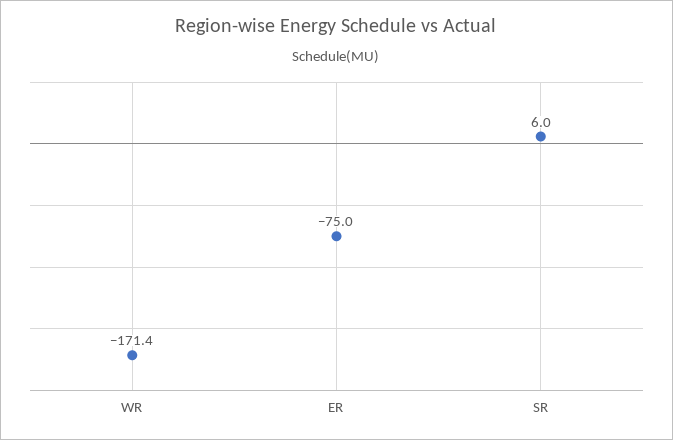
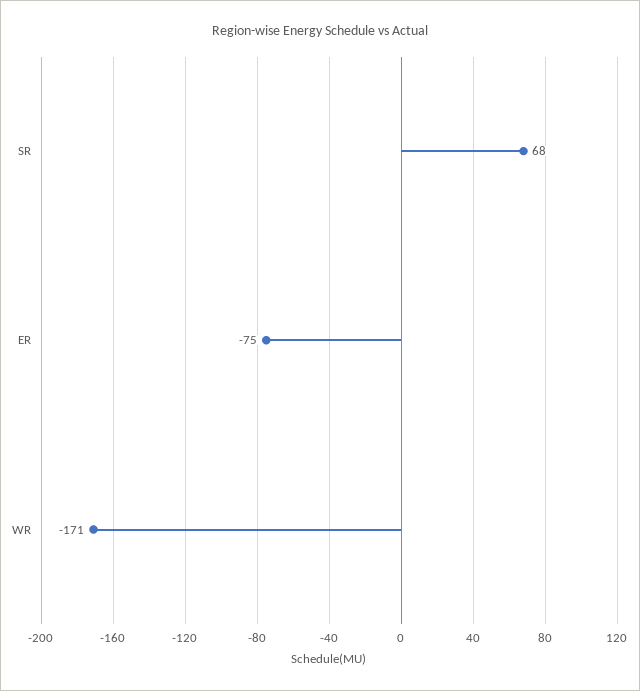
SR: 6 -> 68

